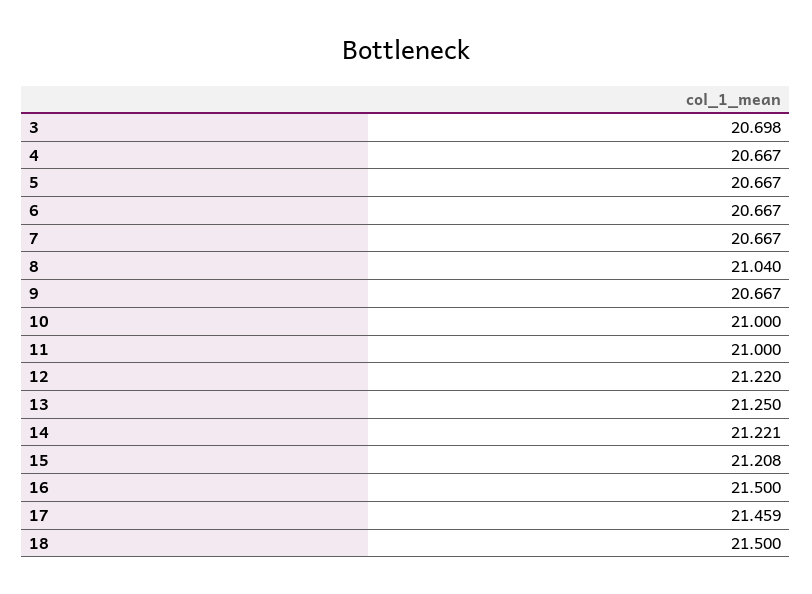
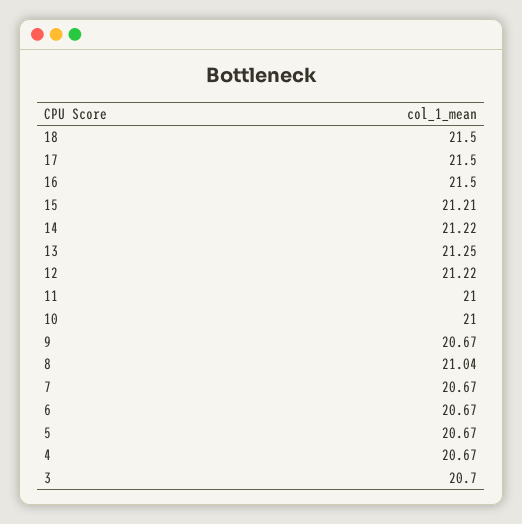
17: 21.459 -> 21.5

